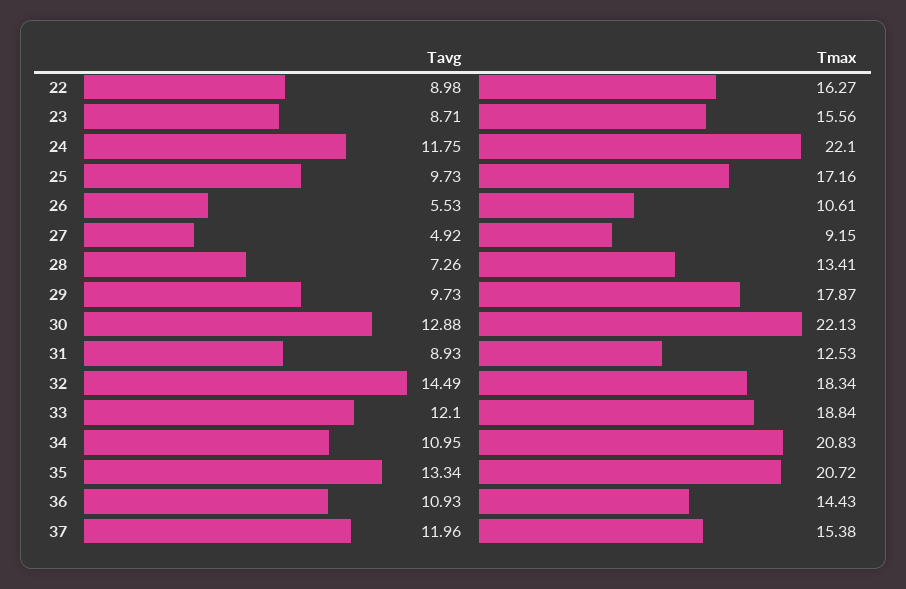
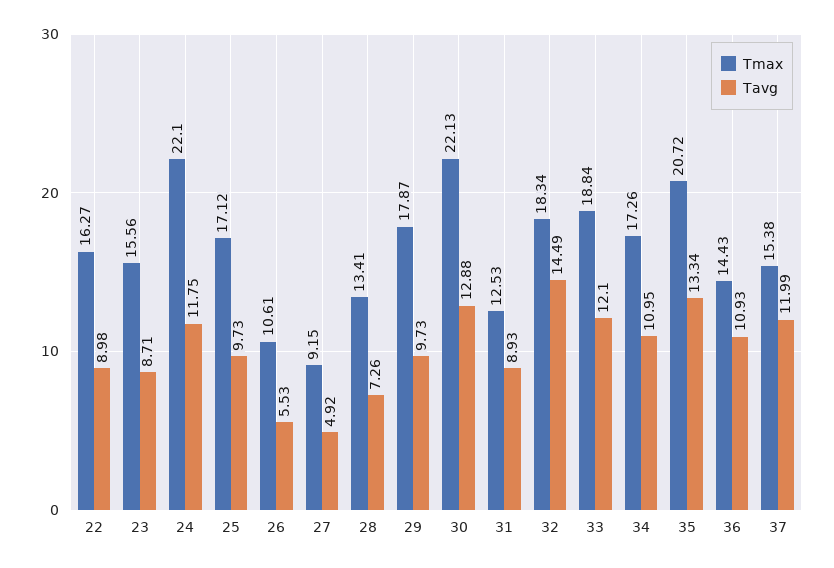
Tmax, 25: 17.16 -> 17.12
Tmax, 34: 20.83 -> 17.26
Tavg, 37: 11.96 -> 11.99

